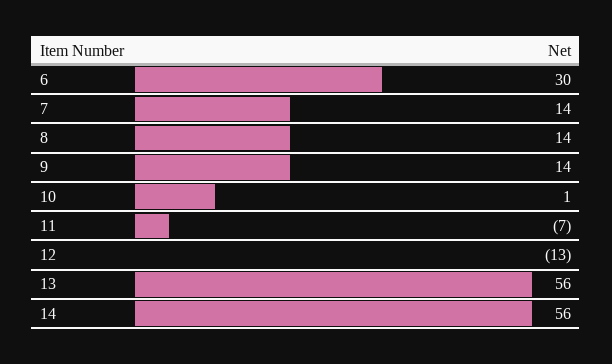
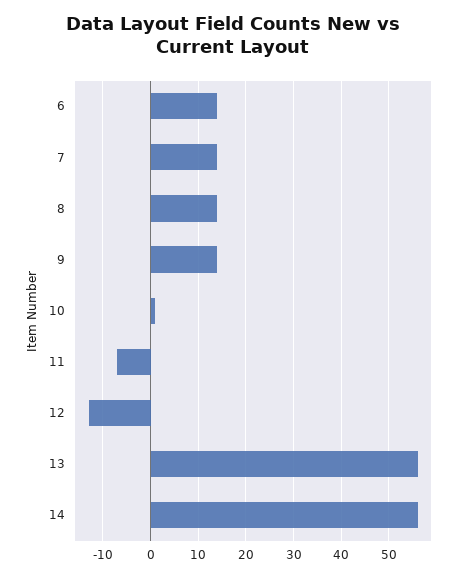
6: 30 -> 15

